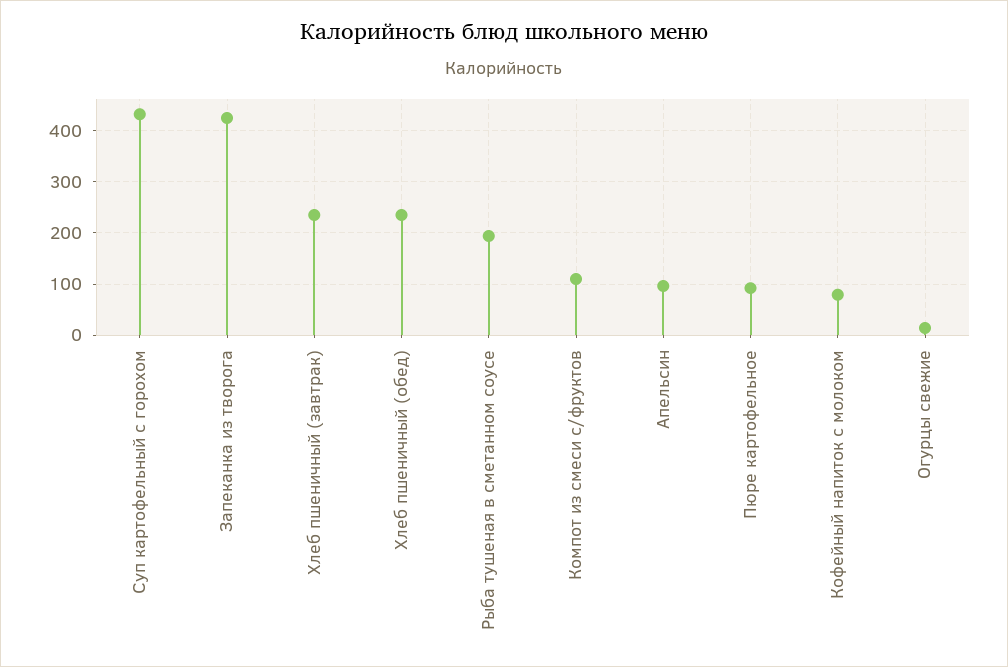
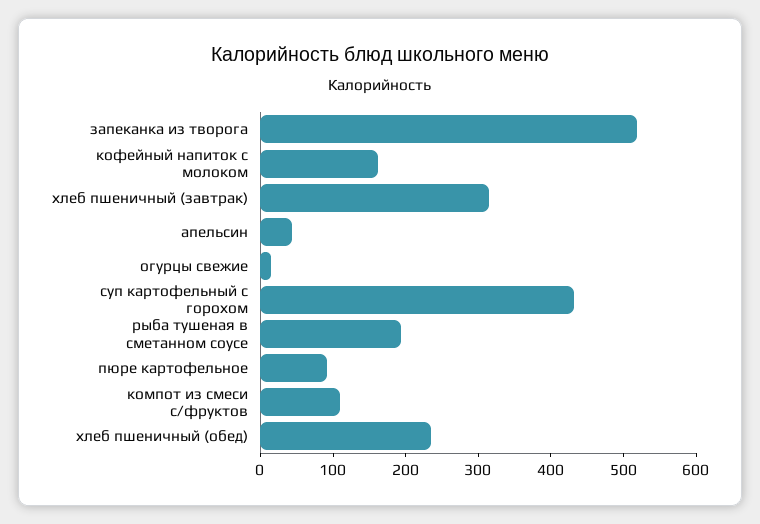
Запеканка из творога: 420 -> 520
Хлеб пшеничный (завтрак): 240 -> 320
Апельсин: 100 -> 40
Кофейный напиток с молоком: 80 -> 160

